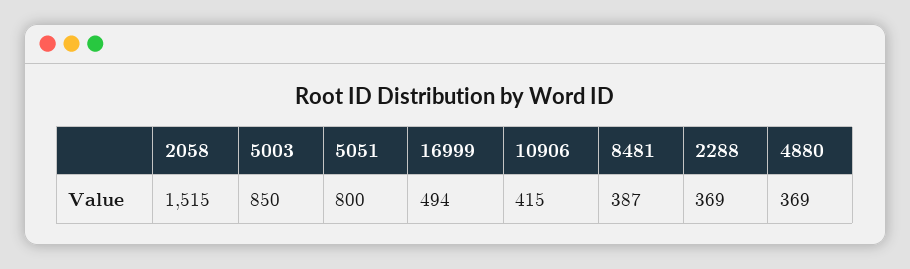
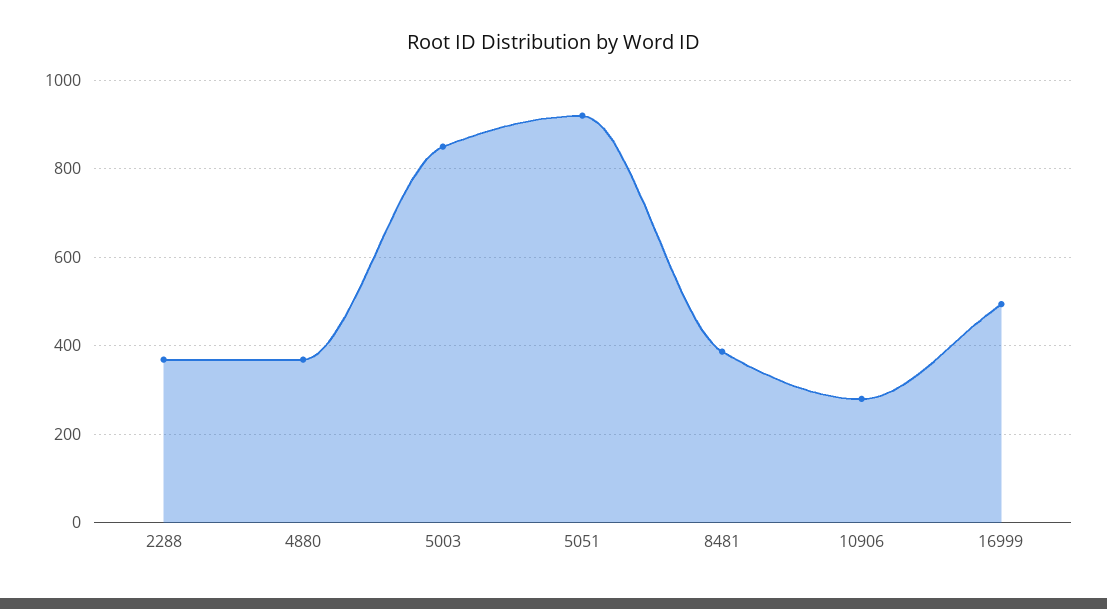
2058: 1515 -> none
5051: 800 -> 920
10906: 415 -> 280

